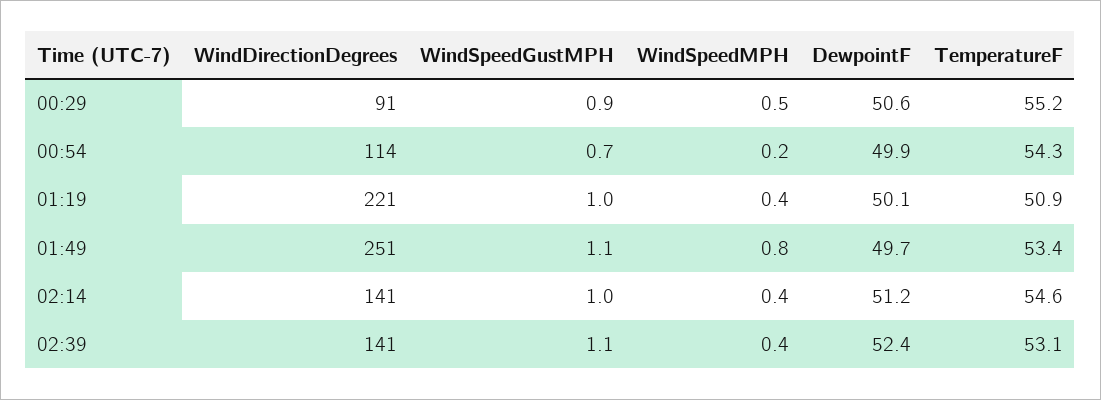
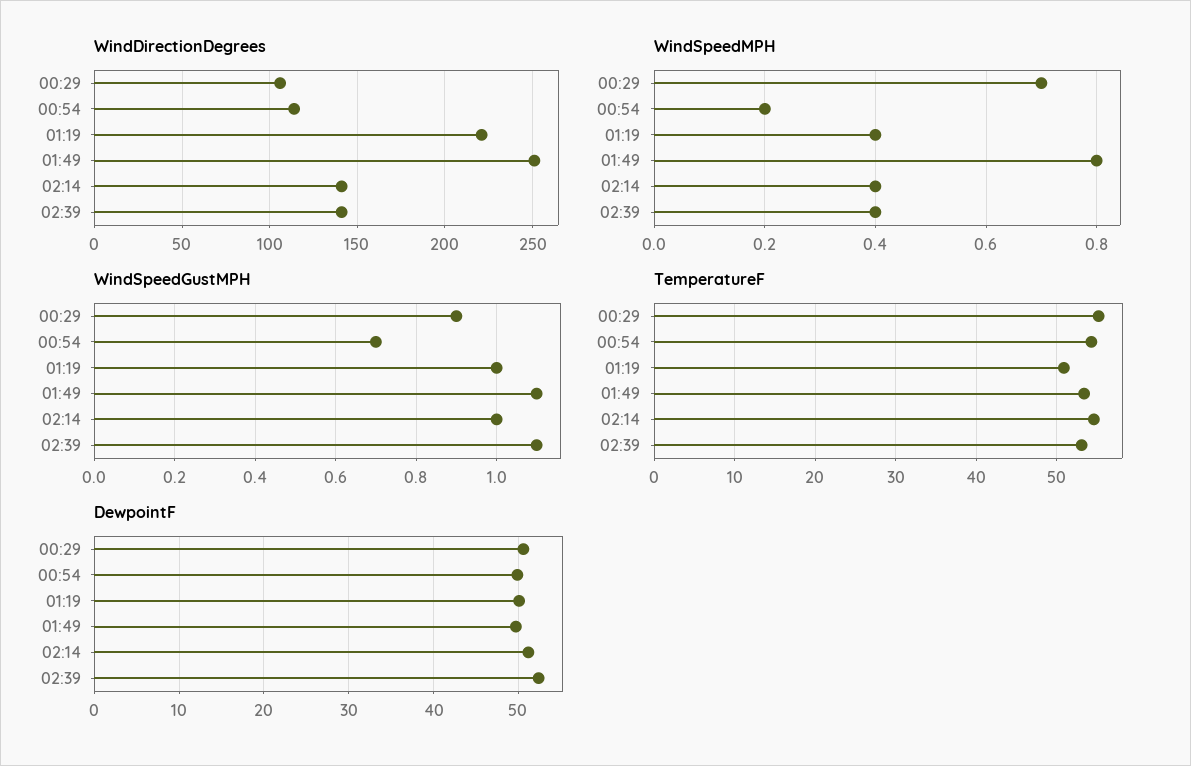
WindDirectionDegrees, 00:29: 91 -> 105
WindSpeedMPH, 00:29: 0.5 -> 0.7

